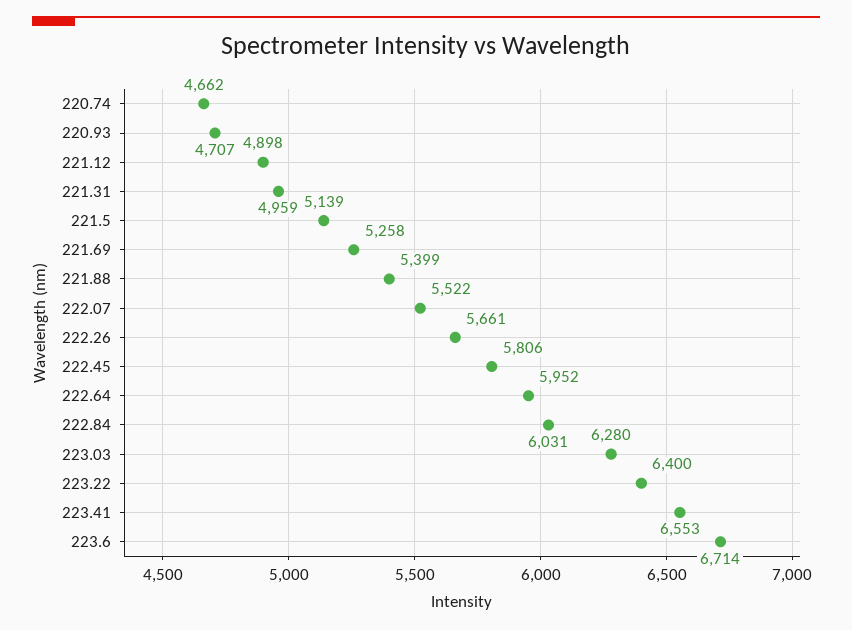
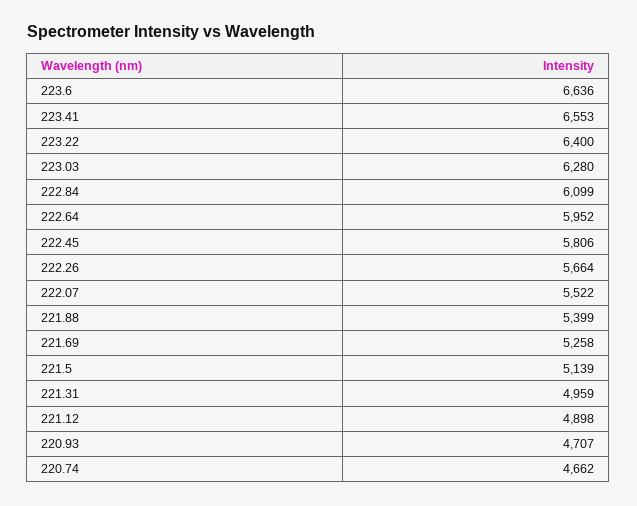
222.26: 5661 -> 5664
222.84: 6031 -> 6099
223.6: 6714 -> 6636

